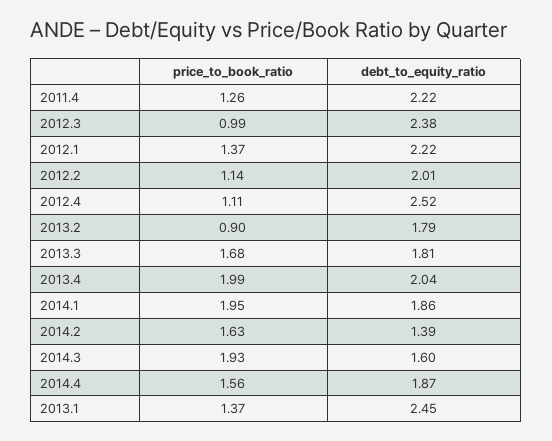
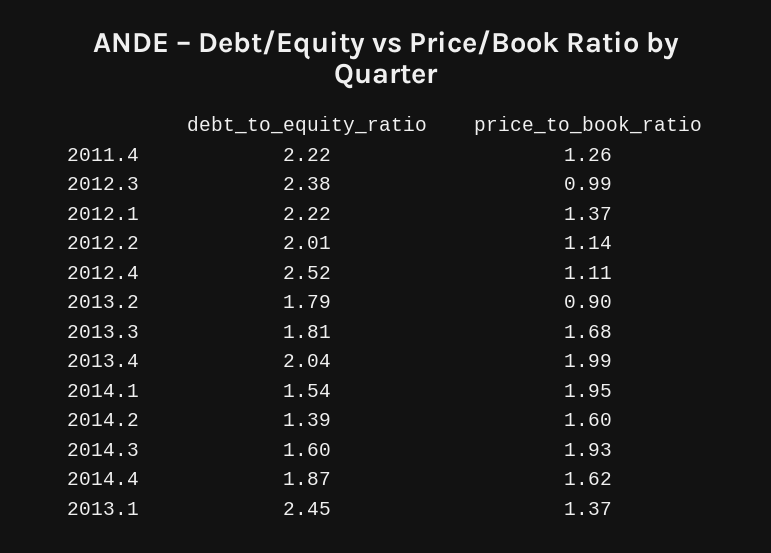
debt_to_equity_ratio, 2014.1: 1.86 -> 1.54
price_to_book_ratio, 2014.2: 1.63 -> 1.6
price_to_book_ratio, 2014.4: 1.56 -> 1.62

